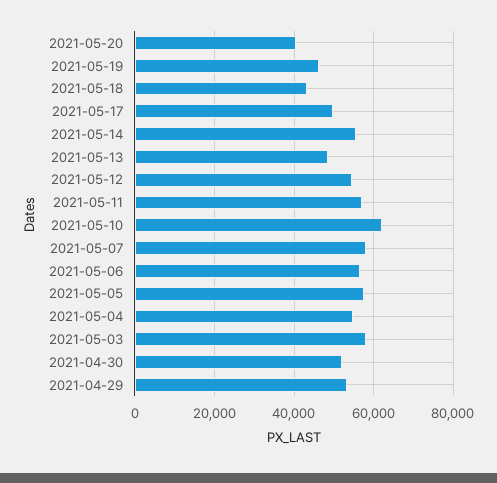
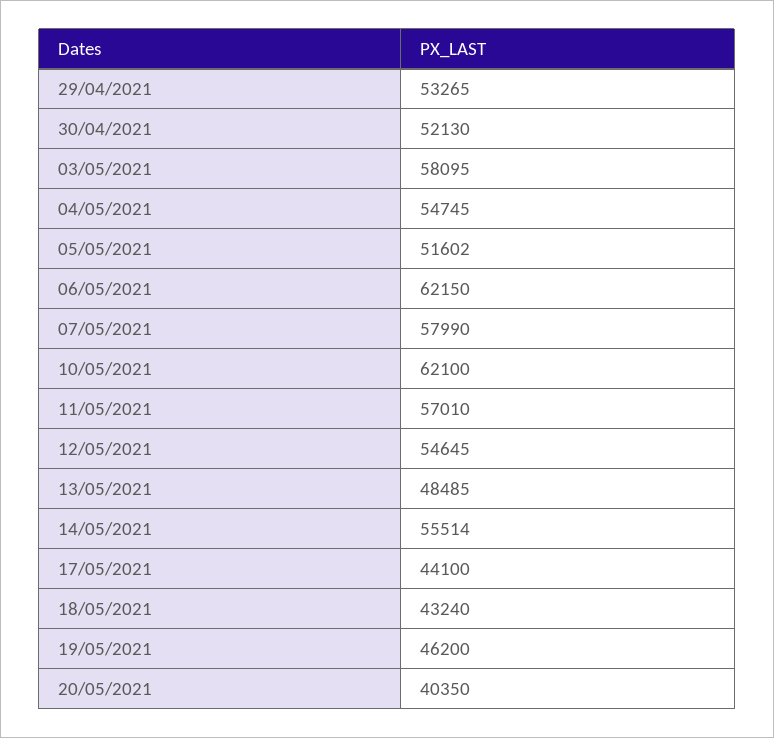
2021-05-17: 50000 -> 44100
2021-05-06: 56000 -> 62150
2021-05-05: 58000 -> 51602

